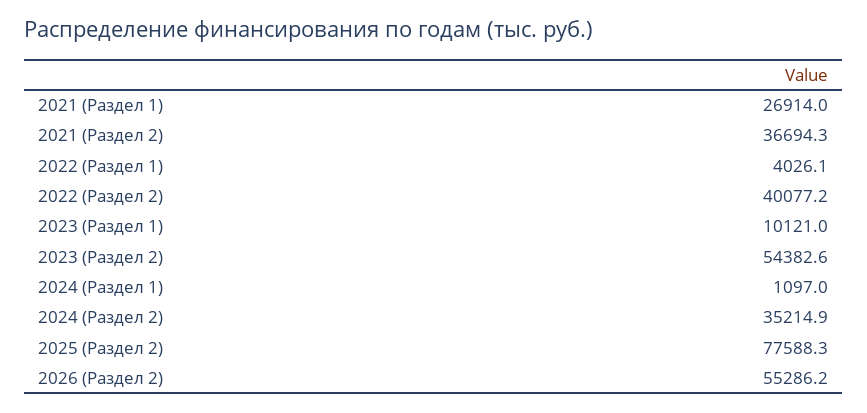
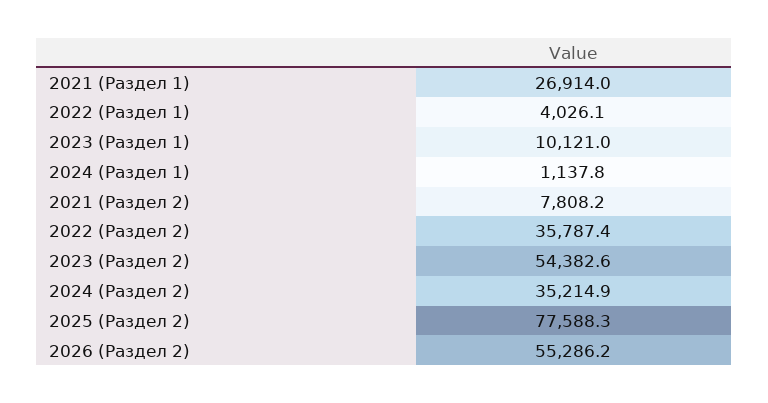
2021 (Раздел 2): 36694.3 -> 7808.2
2022 (Раздел 2): 40077.2 -> 35787.4
2024 (Раздел 1): 1097 -> 1137.8

